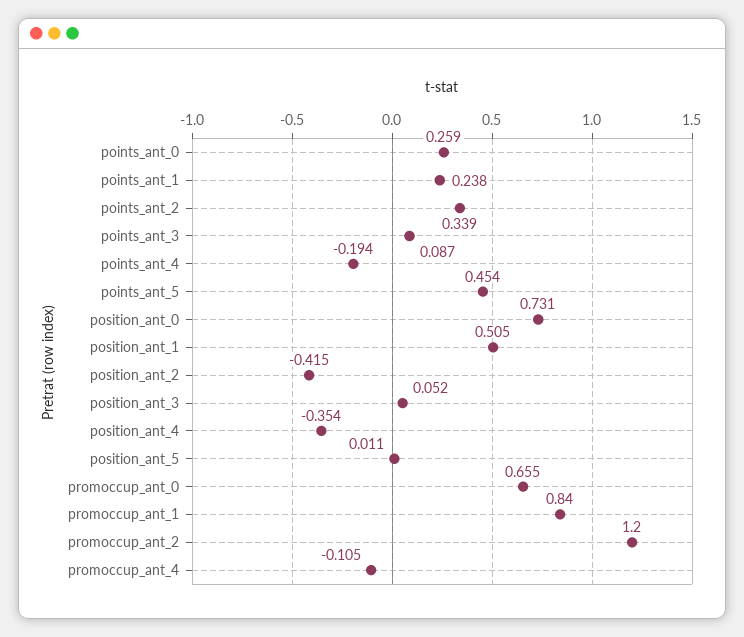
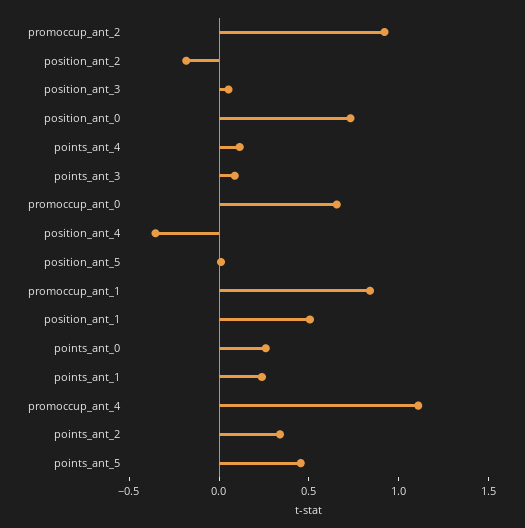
points_ant_4: -0.194 -> 0.1
position_ant_2: -0.415 -> -0.2
promoccup_ant_2: 1.2 -> 0.9
promoccup_ant_4: -0.105 -> 1.1

